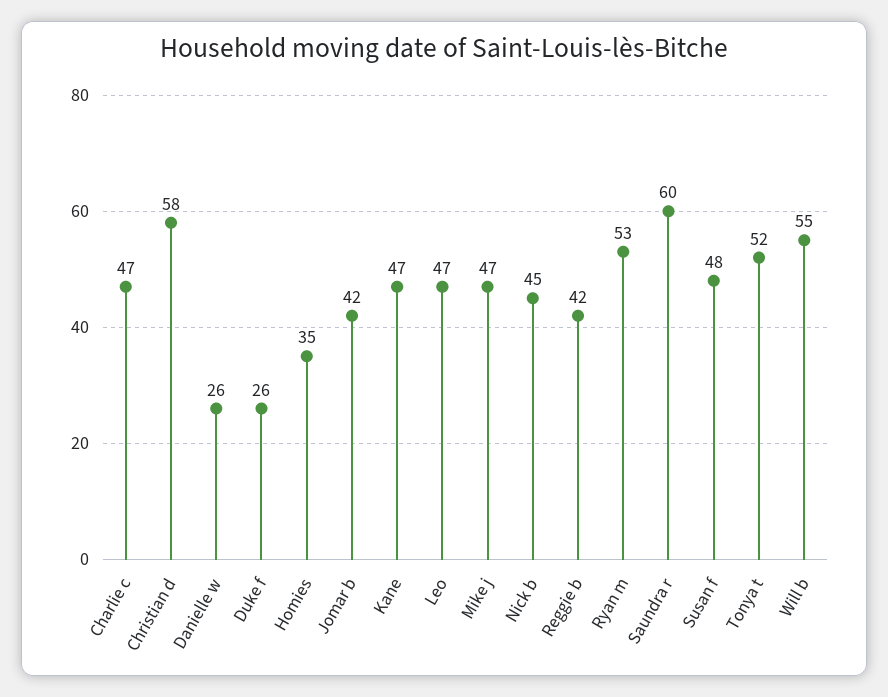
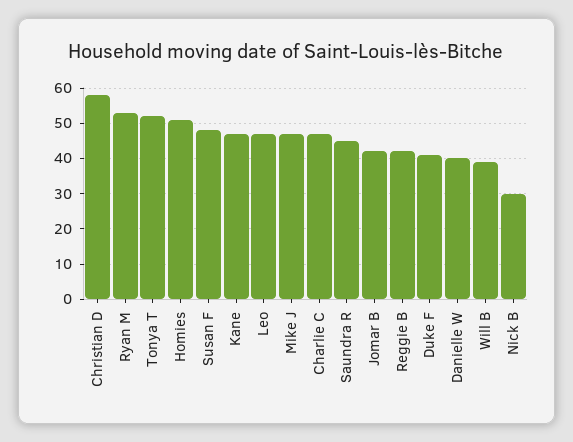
Danielle w: 26 -> 40
Duke f: 26 -> 40
Homies: 35 -> 50
Nick b: 45 -> 30
Saundra r: 60 -> 45
Will b: 55 -> 40

